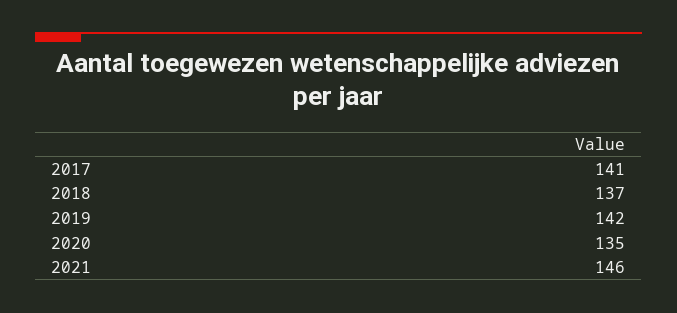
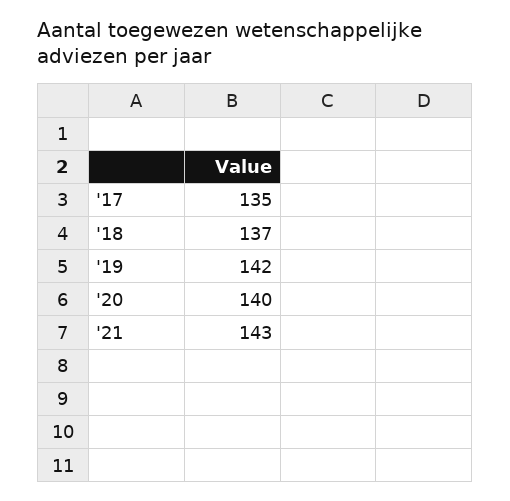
2017: 141 -> 135
2020: 135 -> 140
2021: 146 -> 143

